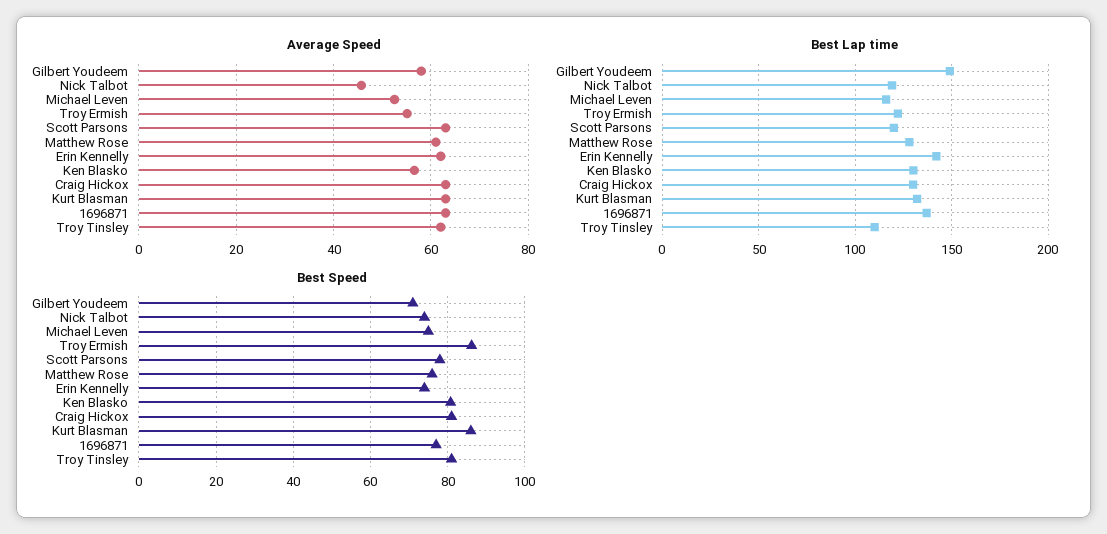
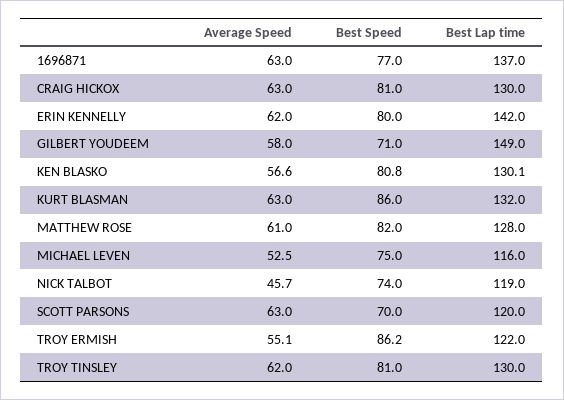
Best Lap time, Troy Tinsley: 110 -> 130
Best Speed, Scott Parsons: 78 -> 70
Best Speed, Matthew Rose: 76 -> 82
Best Speed, Erin Kennelly: 74 -> 80

